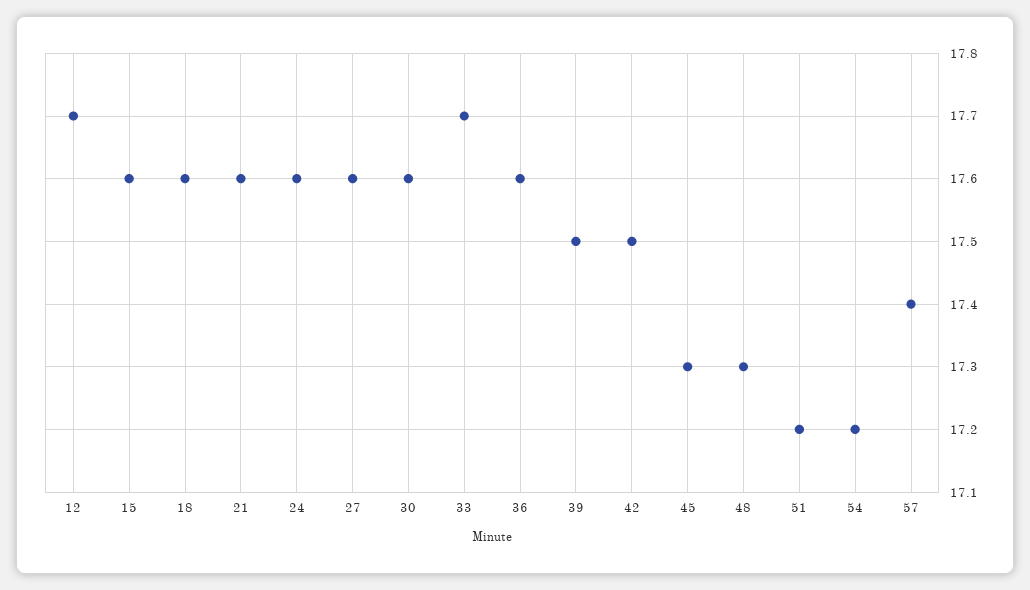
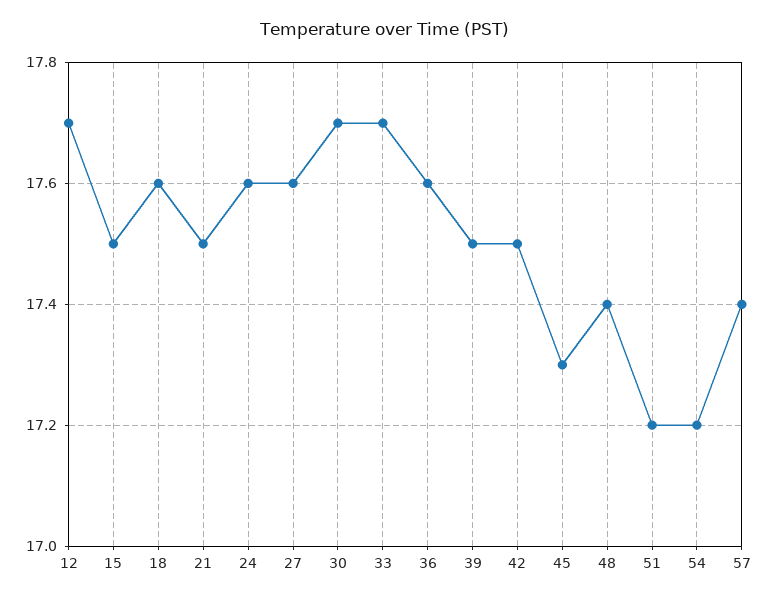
15: 17.6 -> 17.5
21: 17.6 -> 17.5
30: 17.6 -> 17.7
48: 17.3 -> 17.4

